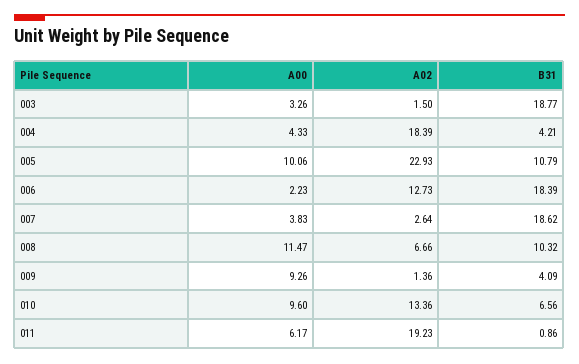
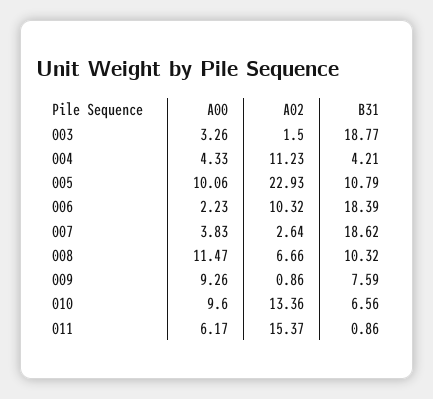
A02, 004: 18.39 -> 11.23
A02, 006: 12.73 -> 10.32
A02, 009: 1.36 -> 0.86
B31, 009: 4.09 -> 7.59
A02, 011: 19.23 -> 15.37

